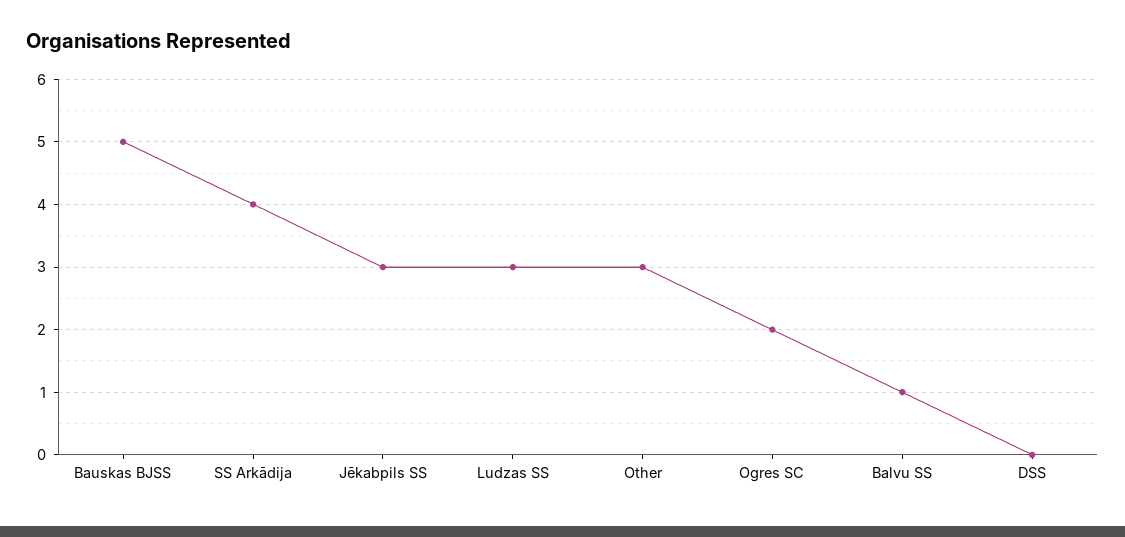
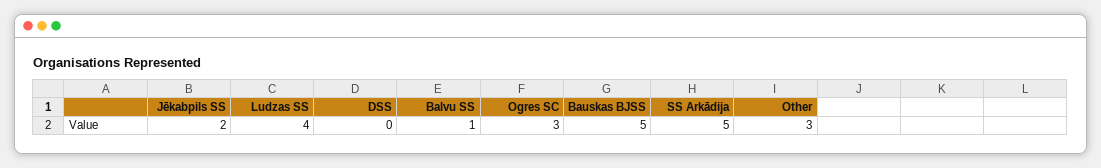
SS Arkādija: 4 -> 5
Jēkabpils SS: 3 -> 2
Ludzas SS: 3 -> 4
Ogres SC: 2 -> 3

